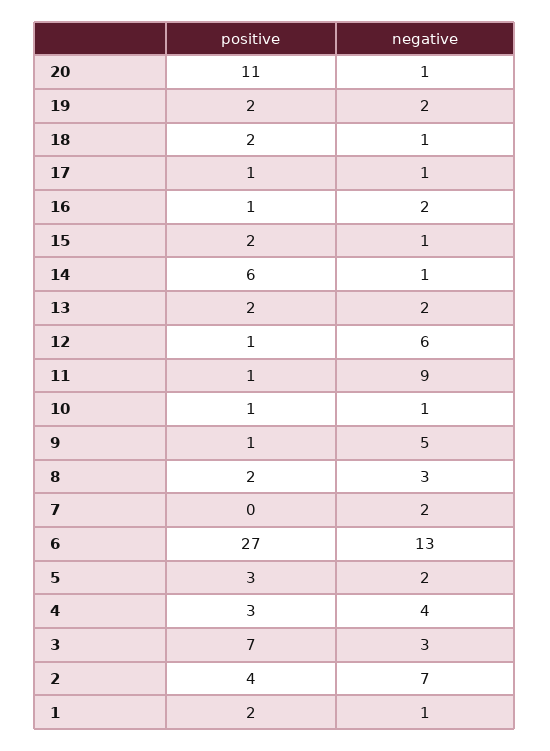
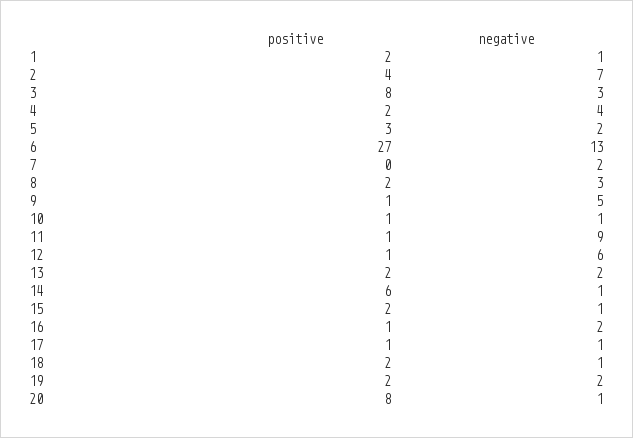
positive, 20: 11 -> 8
positive, 4: 3 -> 2
positive, 3: 7 -> 8

